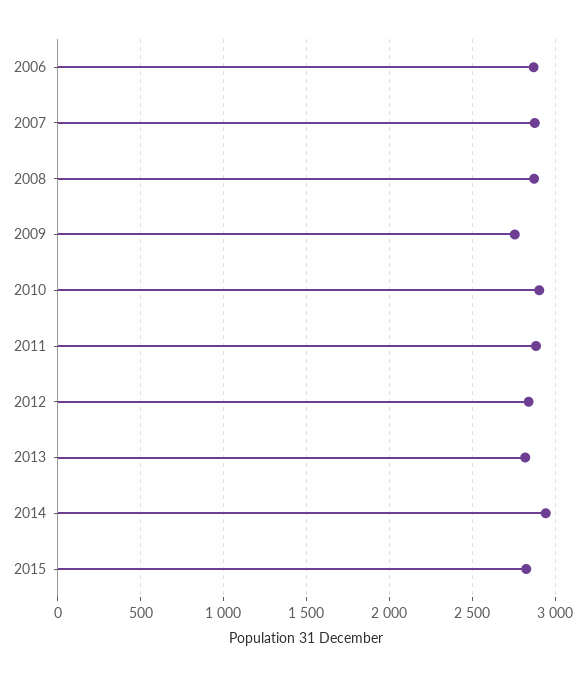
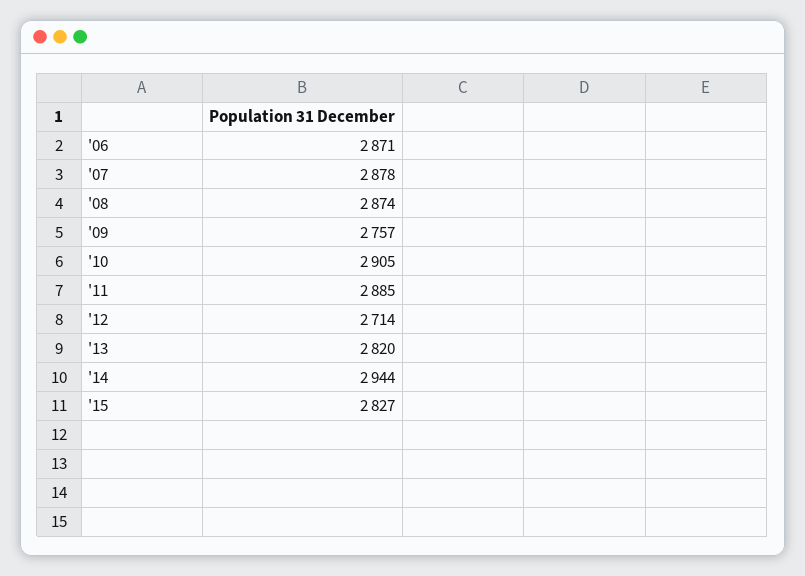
2012: 2850 -> 2714

